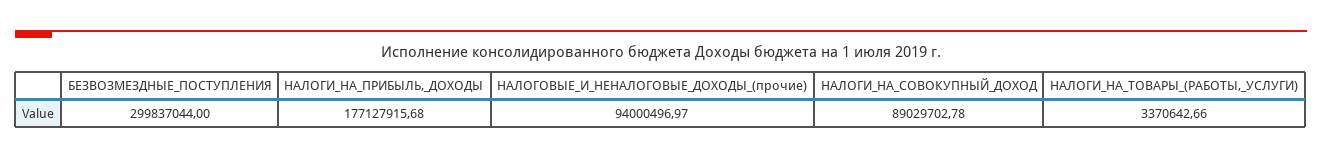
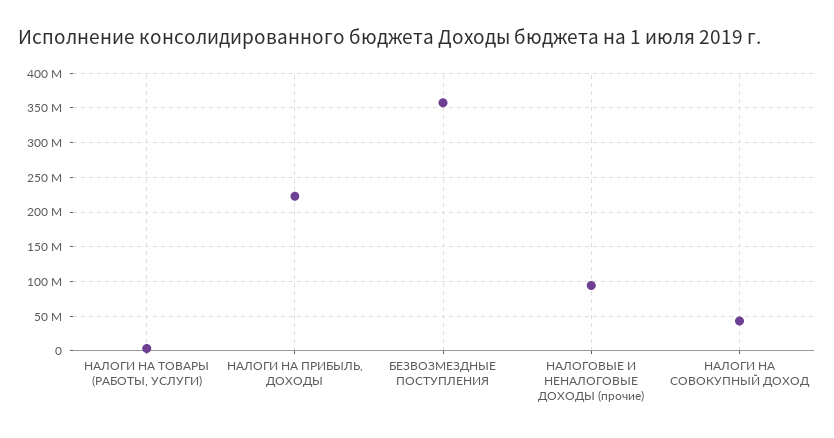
БЕЗВОЗМЕЗДНЫЕ_ПОСТУПЛЕНИЯ: 299837044 -> 360000000
НАЛОГИ_НА_ПРИБЫЛЬ,_ДОХОДЫ: 177127915.68 -> 220000000
НАЛОГИ_НА_СОВОКУПНЫЙ_ДОХОД: 89029702.78 -> 40000000

